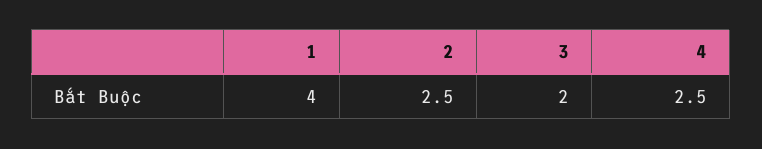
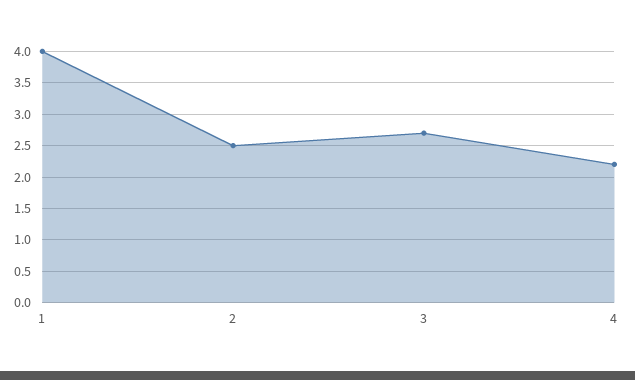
3: 2 -> 2.7
4: 2.5 -> 2.2

